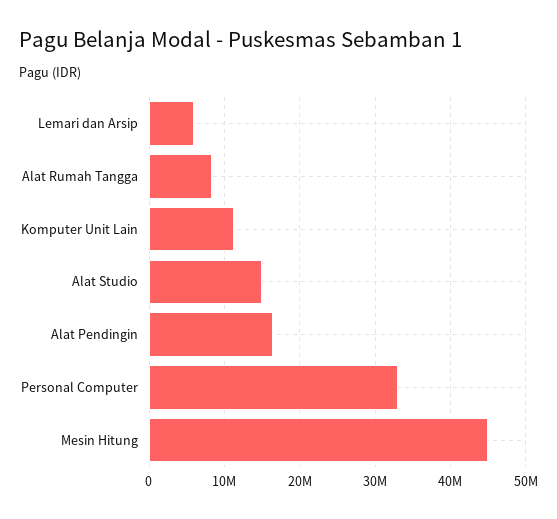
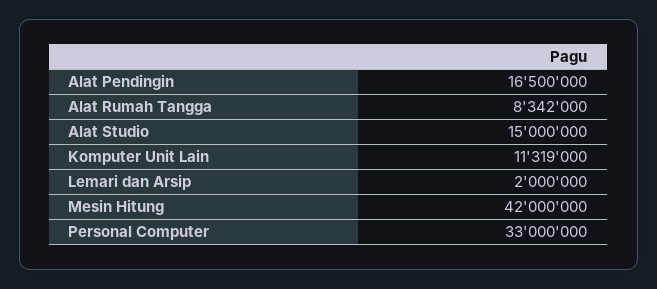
Lemari dan Arsip: 6000000 -> 2000000
Mesin Hitung: 45000000 -> 42000000

